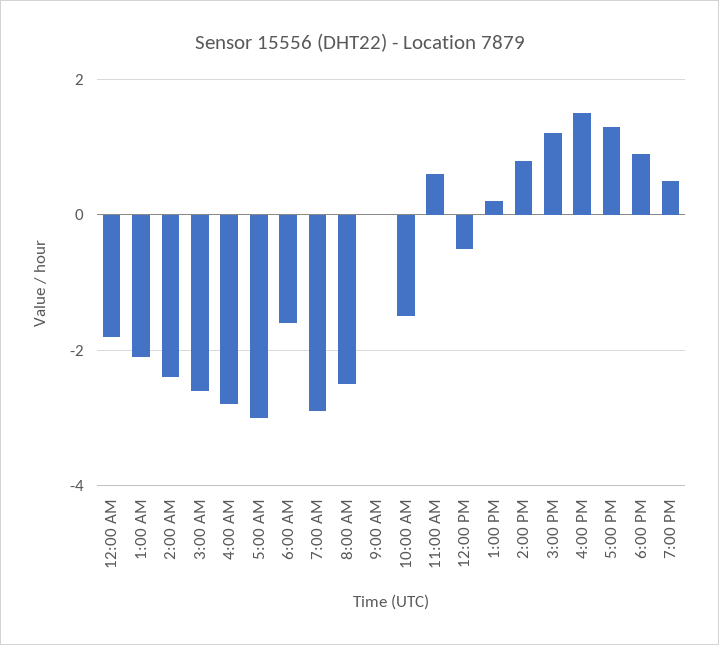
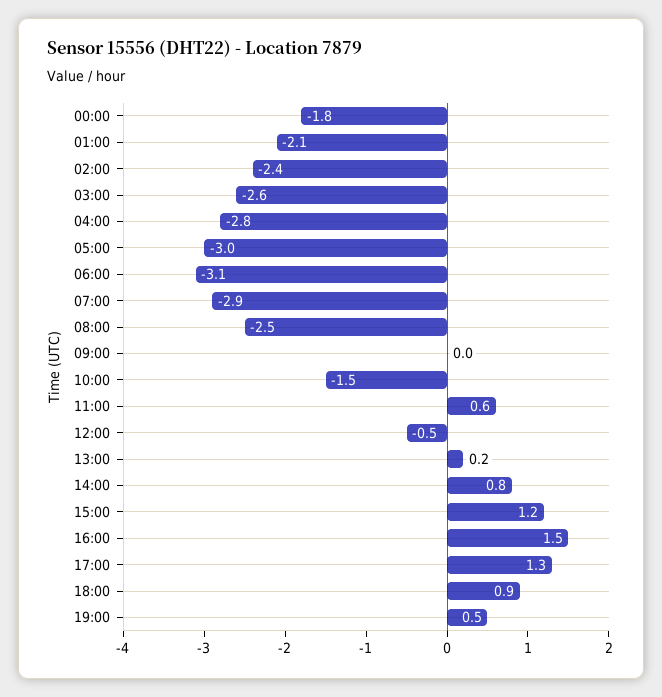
6:00 AM: -1.5 -> -3.1

